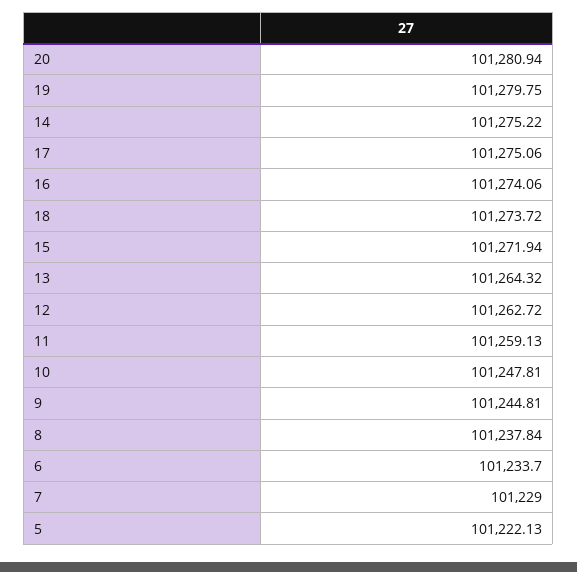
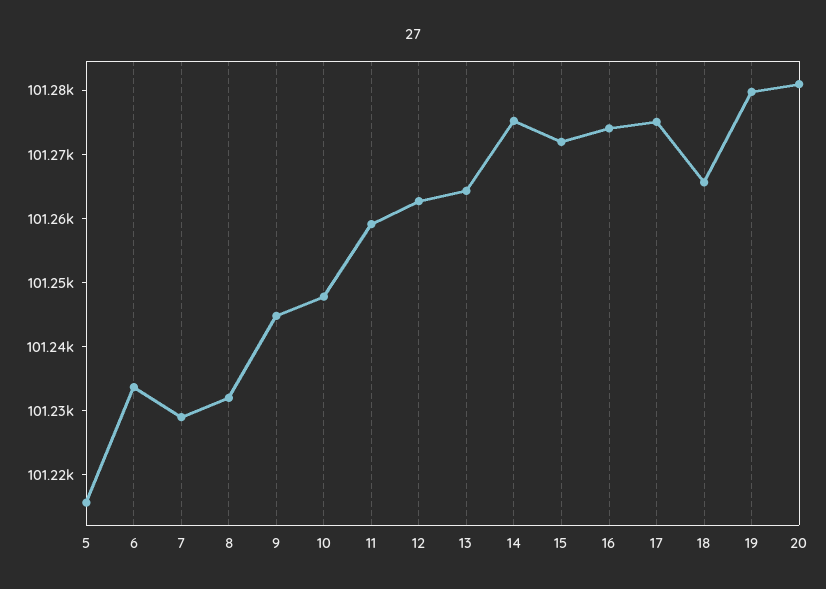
18: 101273.72 -> 101266
8: 101237.84 -> 101232
5: 101222.13 -> 101216

